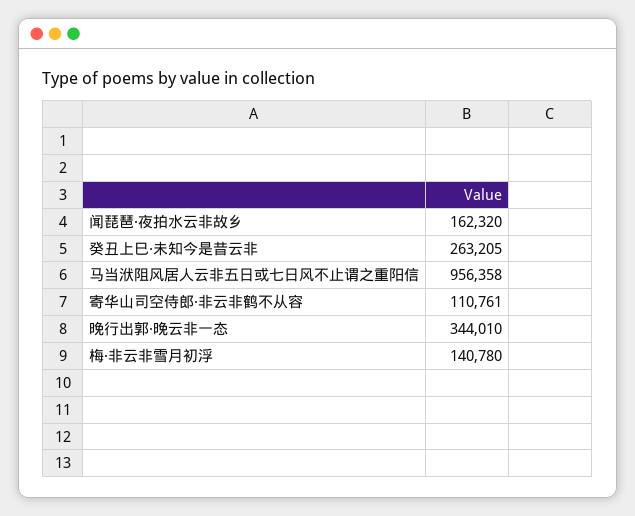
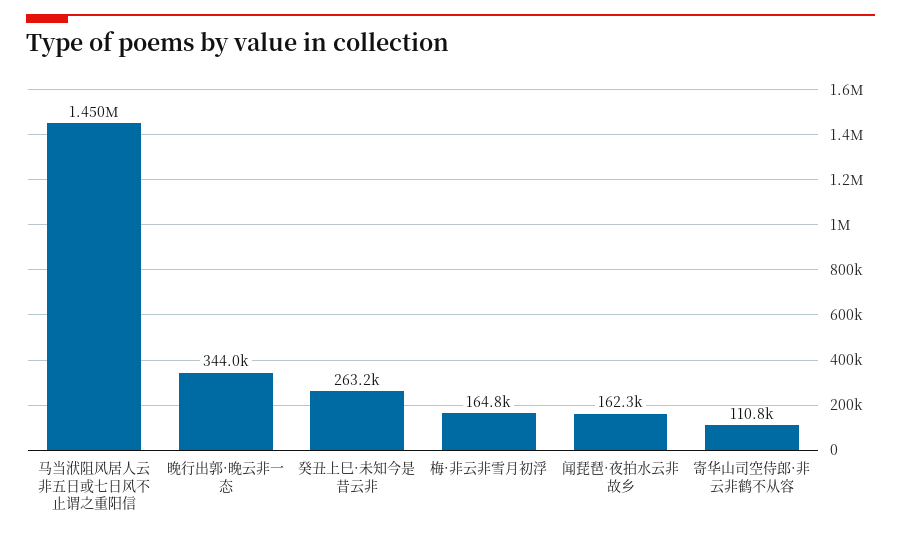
马当洑阻风居人云非五日或七日风不止谓之重阳信: 956358 -> 1450000
梅·非云非雪月初浮: 140780 -> 164800

